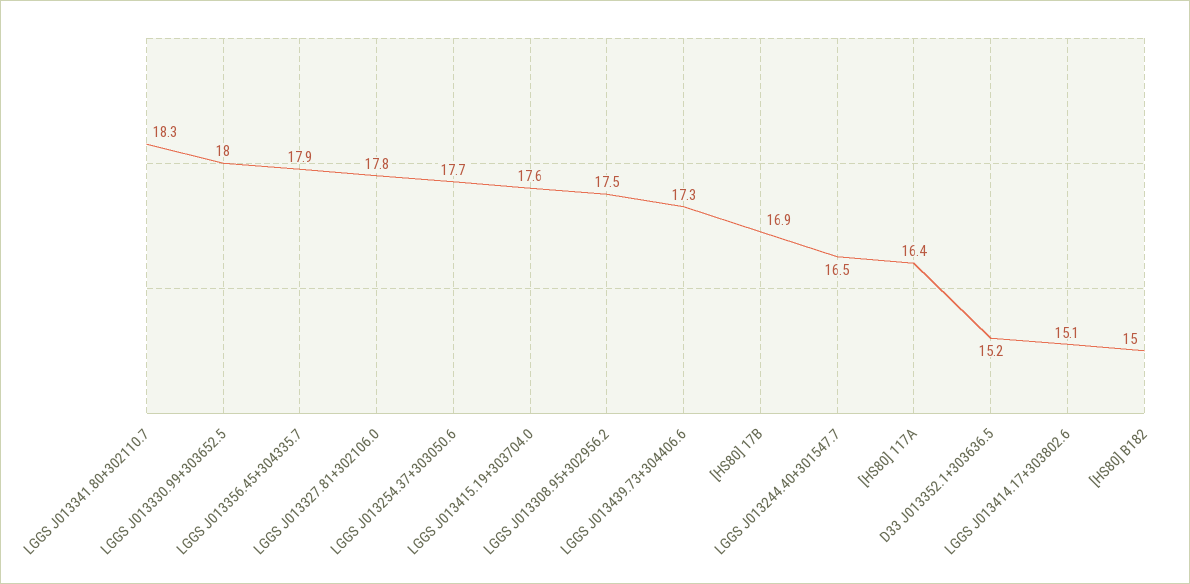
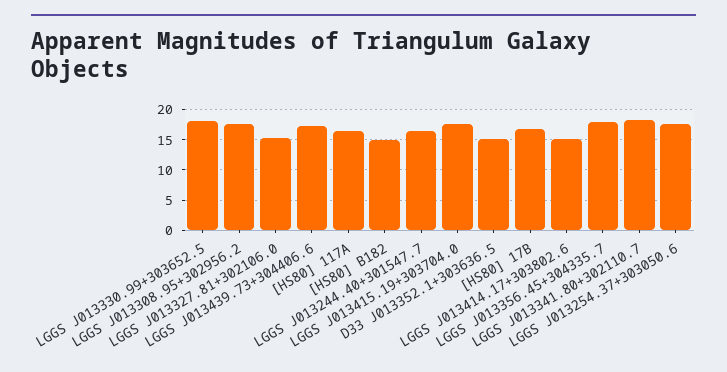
LGGS J013327.81+302106.0: 17.8 -> 15

